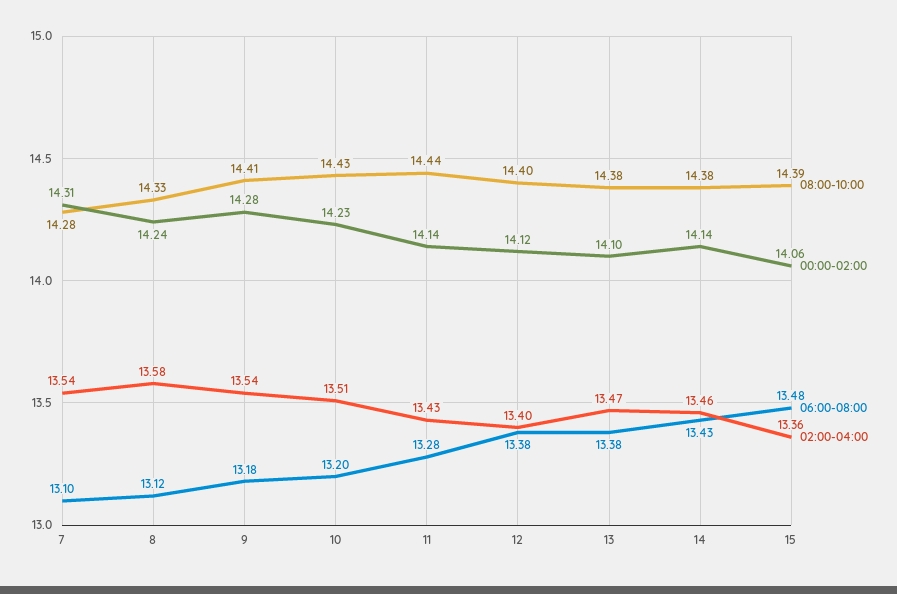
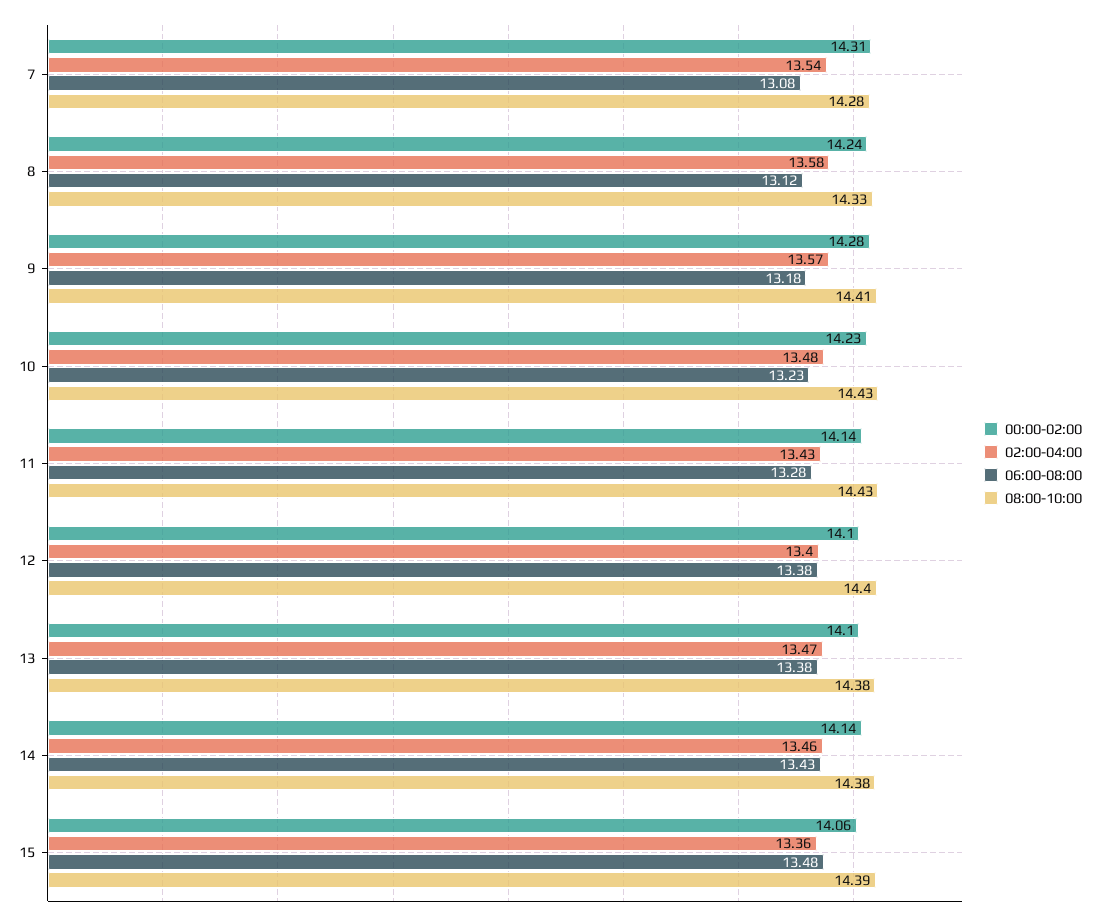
06:00-08:00, 7: 13.1 -> 13.08
02:00-04:00, 9: 13.54 -> 13.57
06:00-08:00, 10: 13.2 -> 13.23
02:00-04:00, 10: 13.51 -> 13.48
08:00-10:00, 11: 14.44 -> 14.43
00:00-02:00, 12: 14.12 -> 14.1

